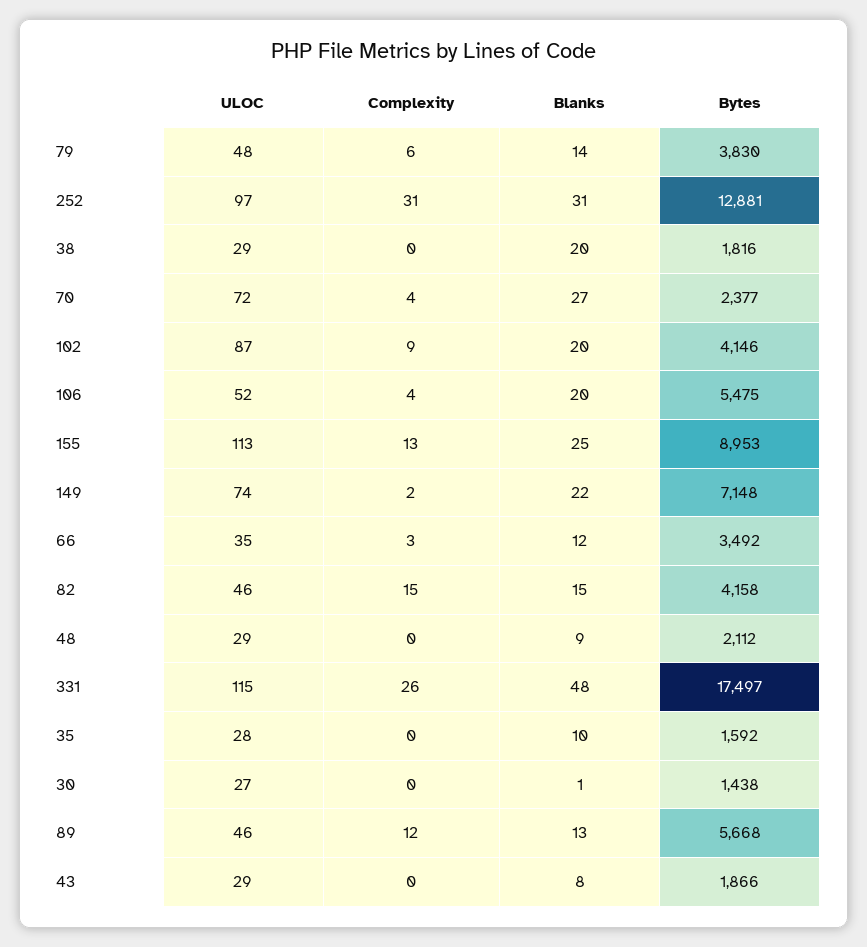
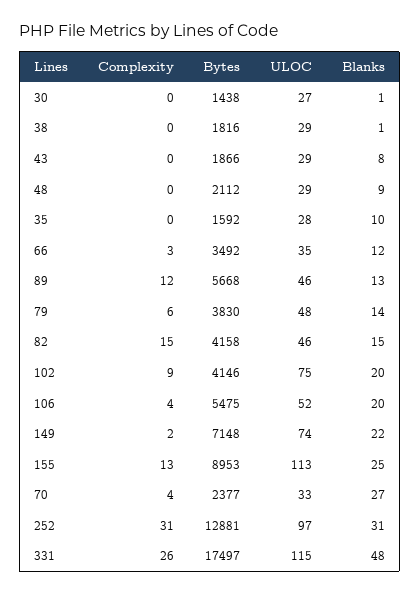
Blanks, 38: 20 -> 1
ULOC, 70: 72 -> 33
ULOC, 102: 87 -> 75

